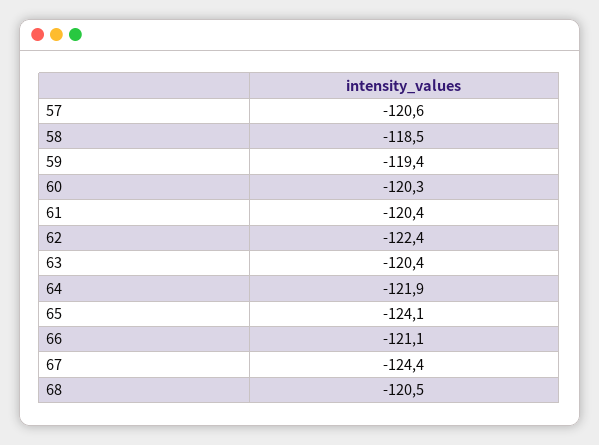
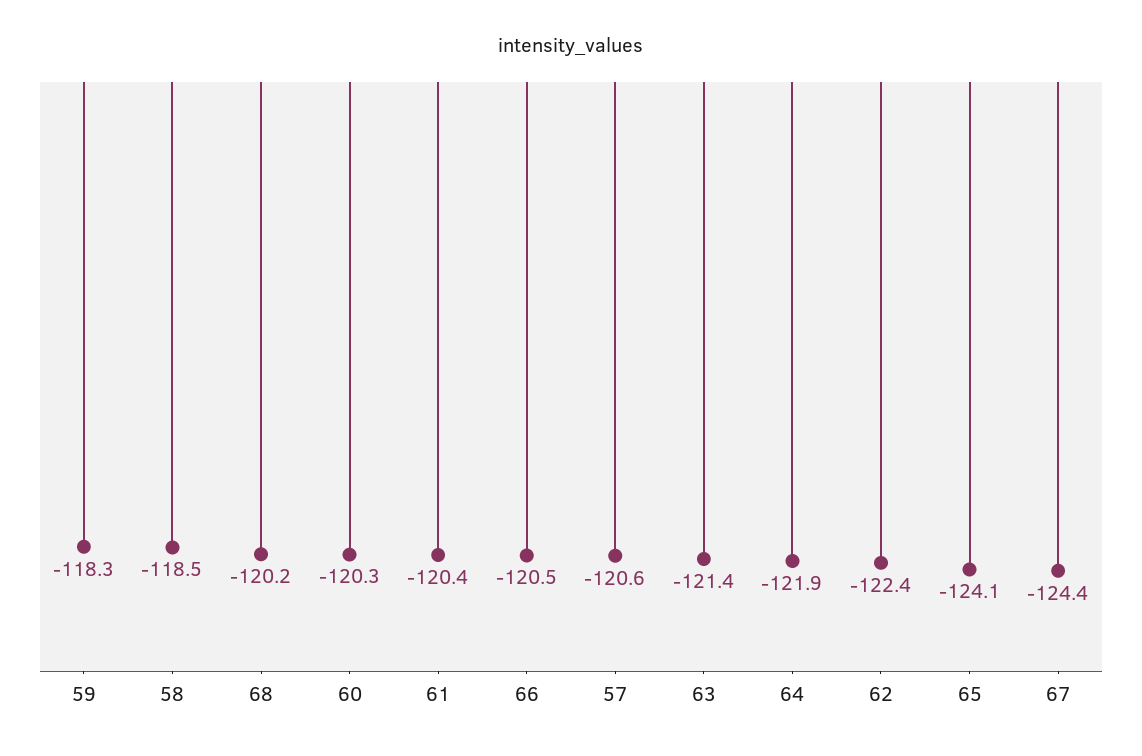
59: -119.4 -> -118.3
63: -120.4 -> -121.4
66: -121.1 -> -120.5
68: -120.5 -> -120.2

